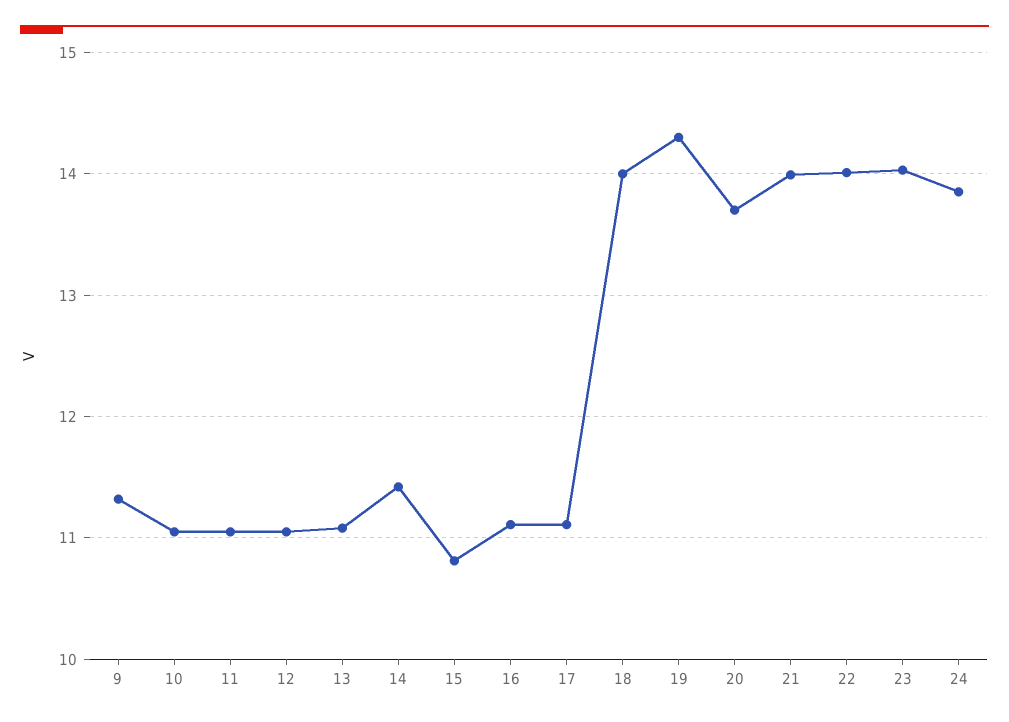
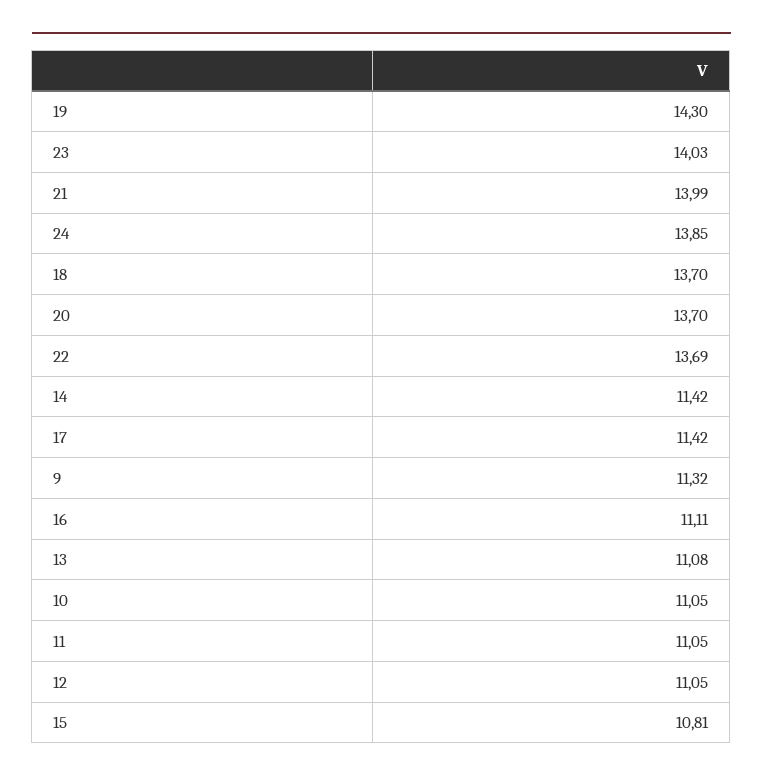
17: 11.1 -> 11.42
18: 14 -> 13.7
22: 14 -> 13.69

